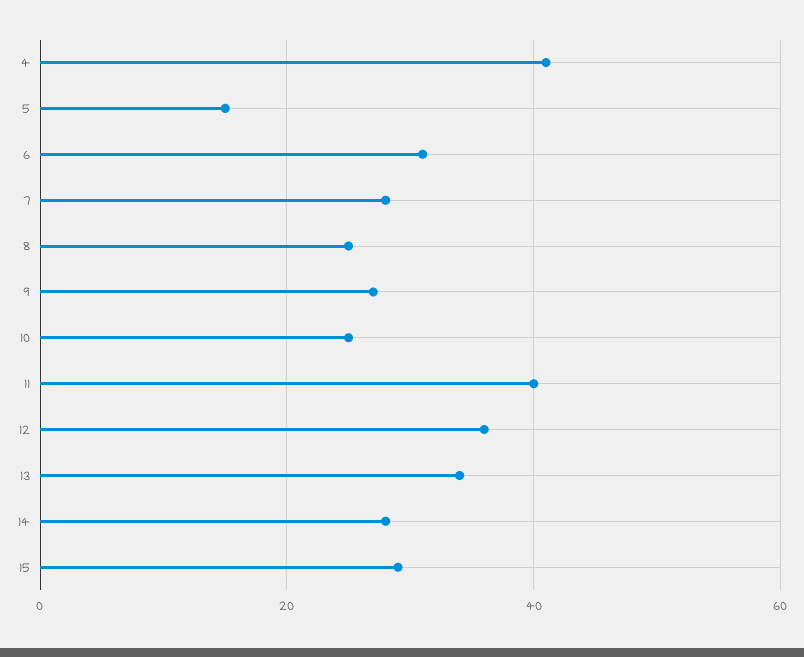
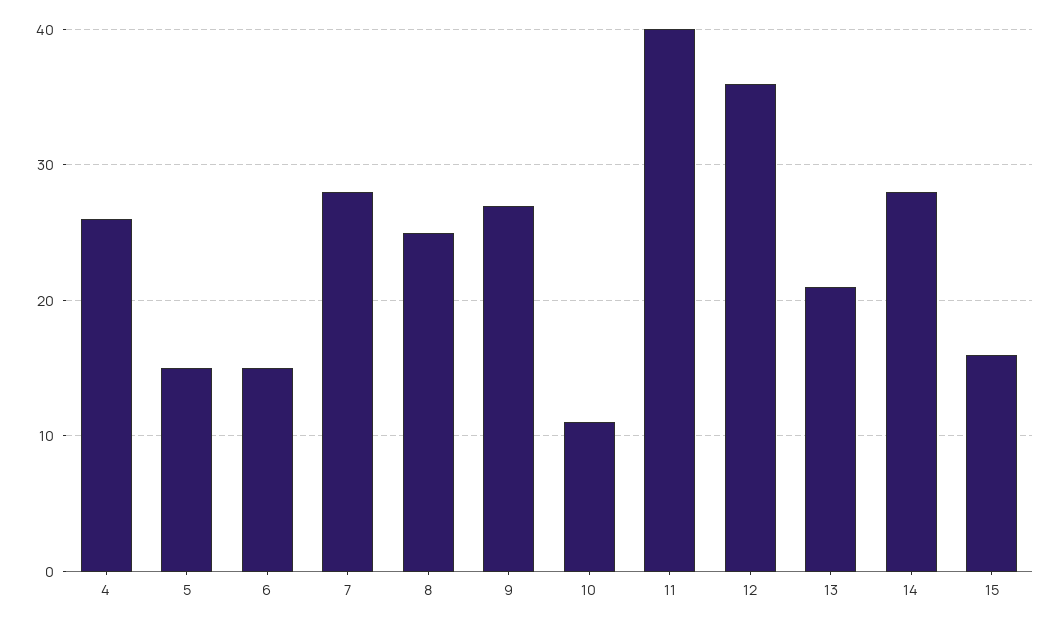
4: 40 -> 26
6: 30 -> 15
10: 25 -> 11
13: 35 -> 21
15: 30 -> 16

